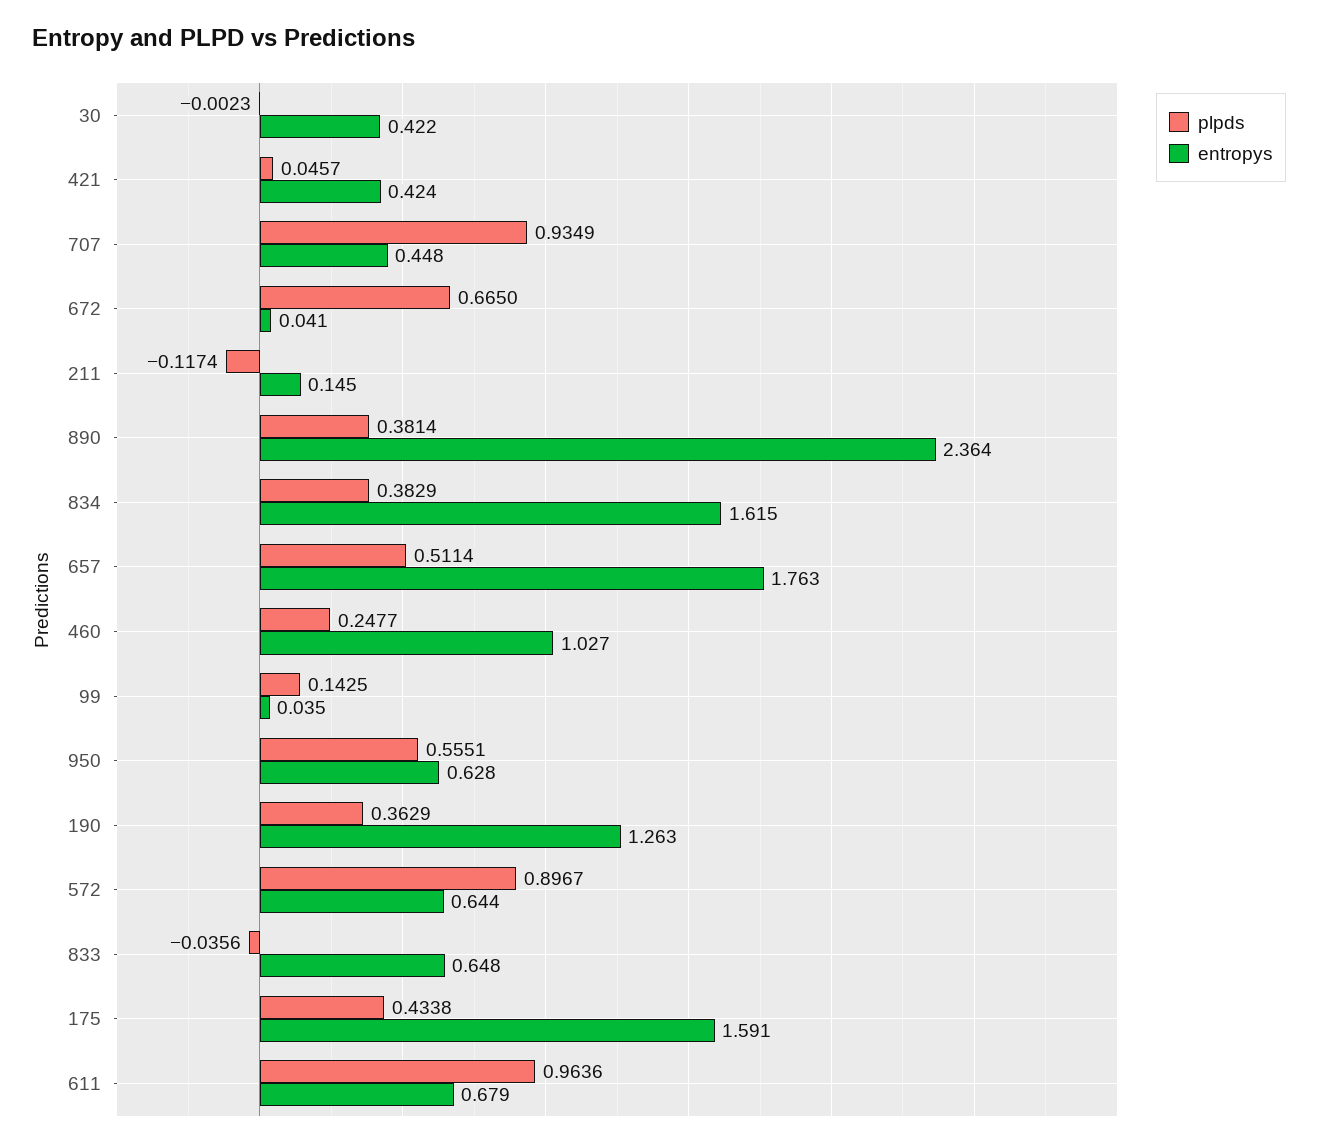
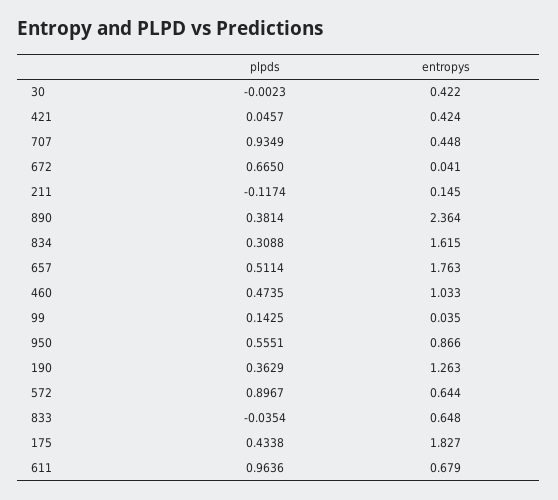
plpds, 834: 0.3829 -> 0.3088
plpds, 460: 0.2477 -> 0.4735
entropys, 460: 1.027 -> 1.033
entropys, 950: 0.628 -> 0.866
plpds, 833: -0.0356 -> -0.0354
entropys, 175: 1.591 -> 1.827

